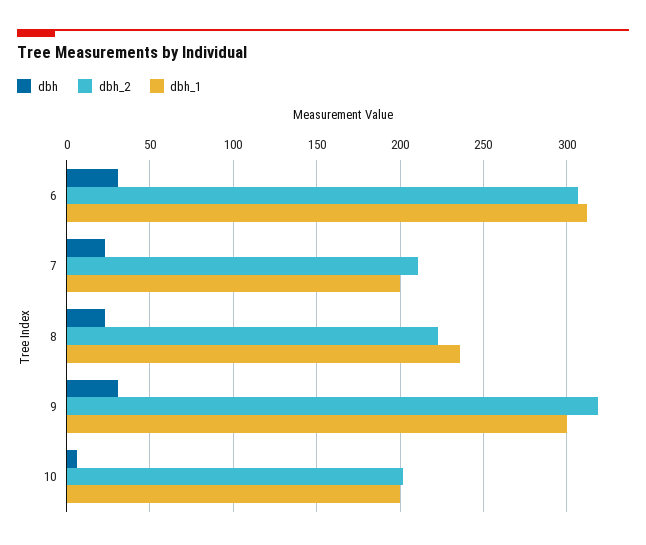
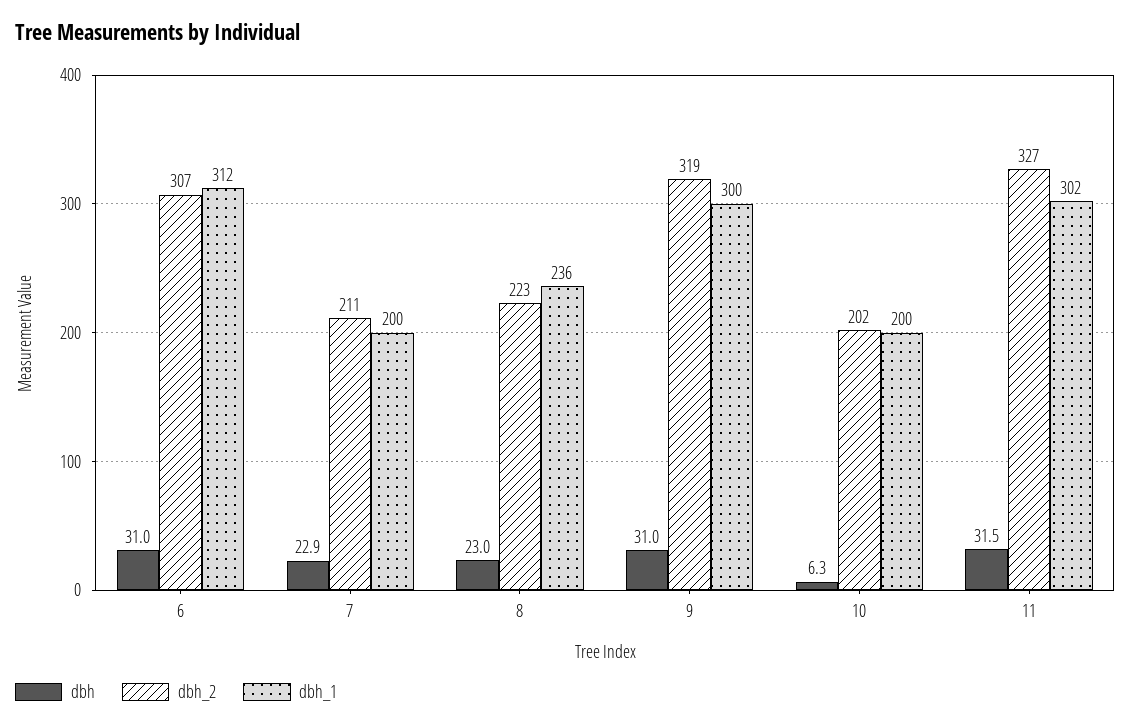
dbh, 11: none -> 31.5
dbh_2, 11: none -> 327
dbh_1, 11: none -> 302

